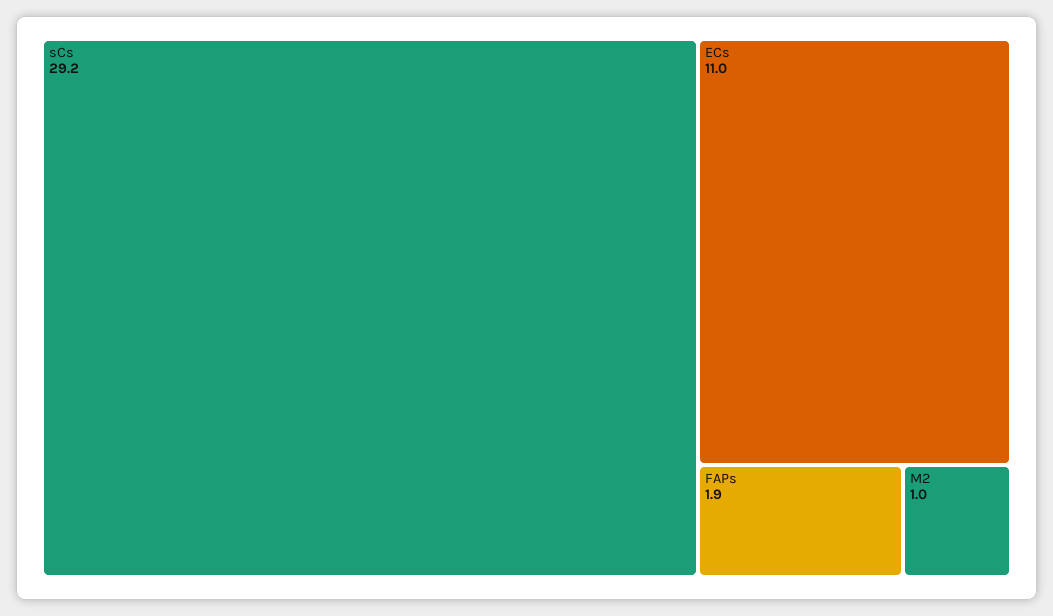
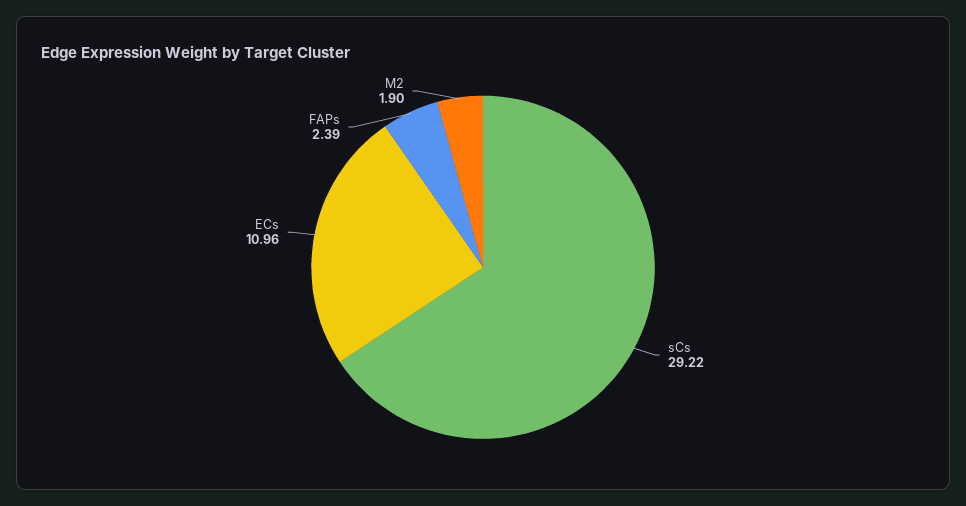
FAPs: 1.9 -> 2.39
M2: 1 -> 1.9

